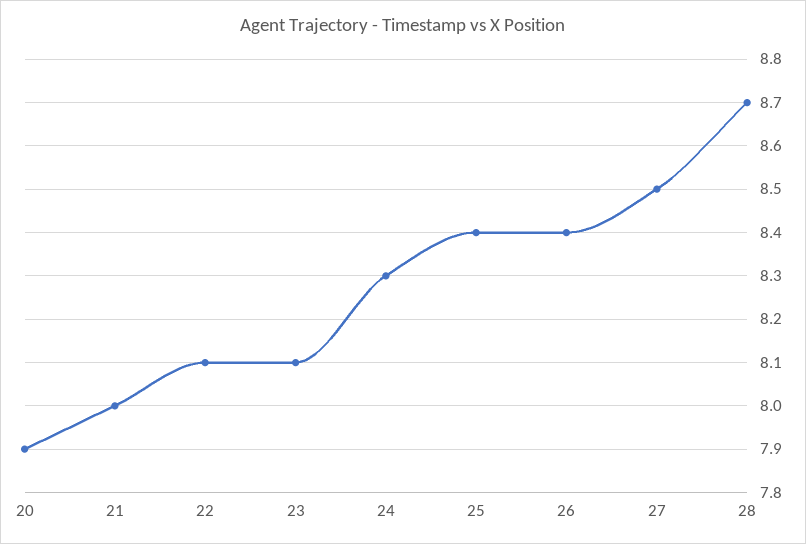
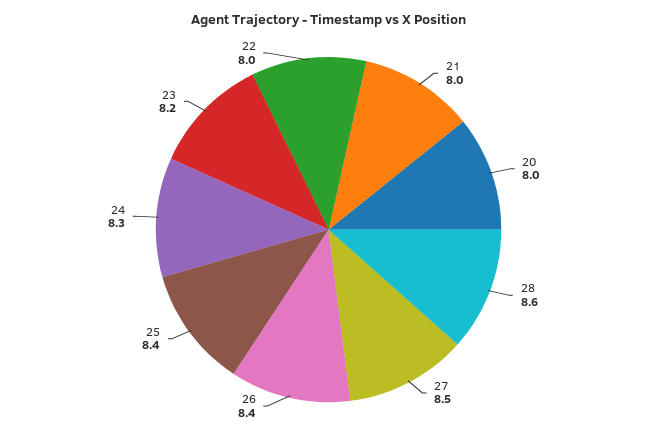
20: 7.9 -> 8
22: 8.1 -> 8
23: 8.1 -> 8.2
28: 8.7 -> 8.6

